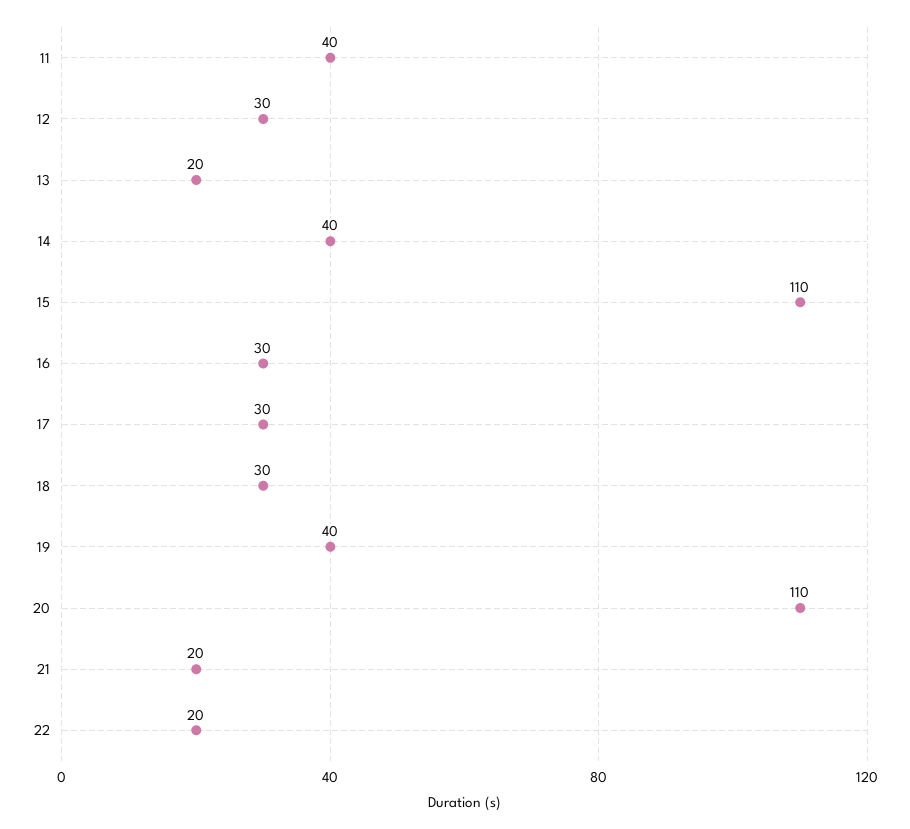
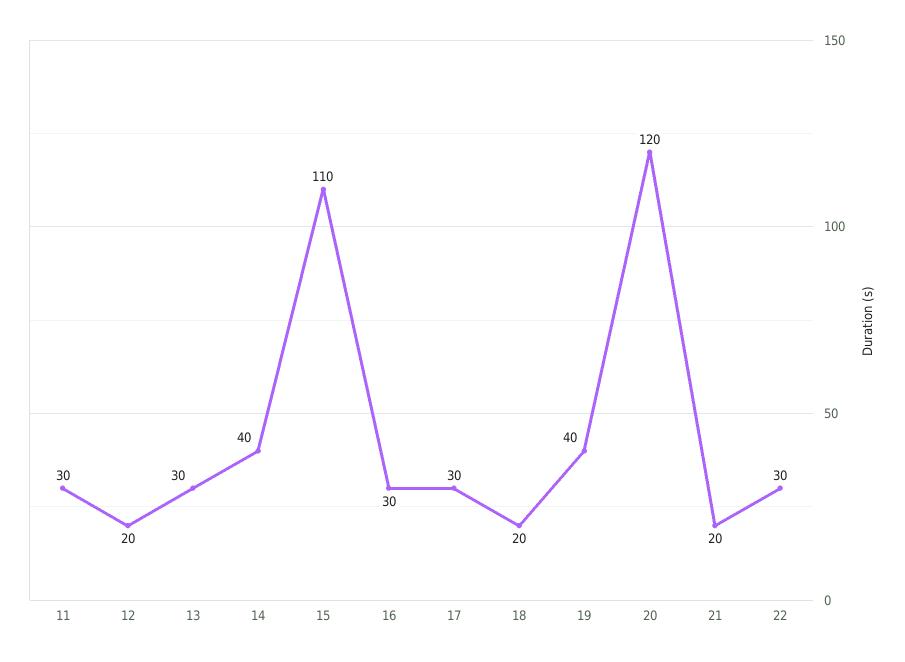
11: 40 -> 30
12: 30 -> 20
13: 20 -> 30
18: 30 -> 20
20: 110 -> 120
22: 20 -> 30

